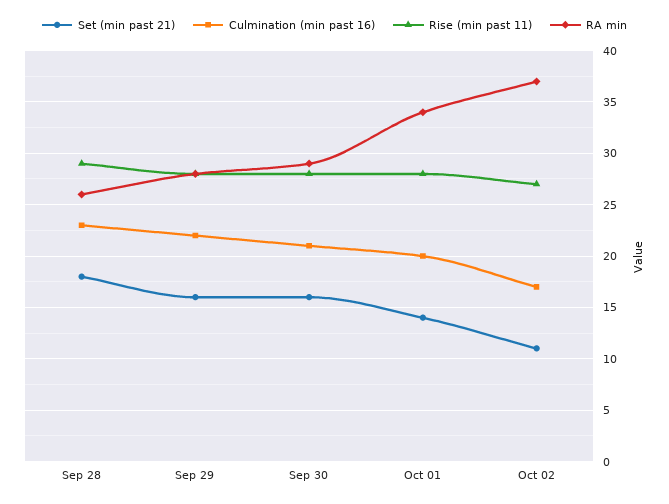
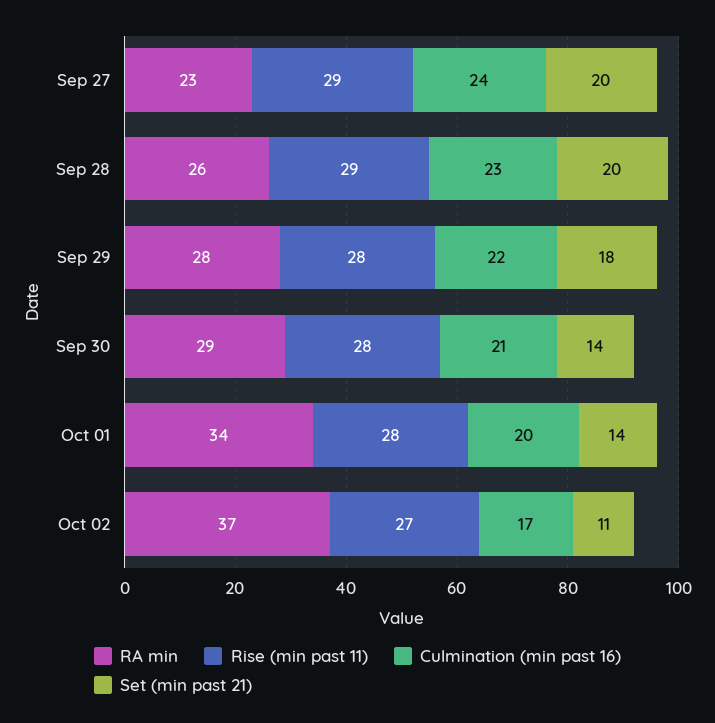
Set (min past 21), Sep 28: 18 -> 20
Set (min past 21), Sep 29: 16 -> 18
Set (min past 21), Sep 30: 16 -> 14
RA min, Sep 27: none -> 23
Rise (min past 11), Sep 27: none -> 29
Culmination (min past 16), Sep 27: none -> 24
Set (min past 21), Sep 27: none -> 20

